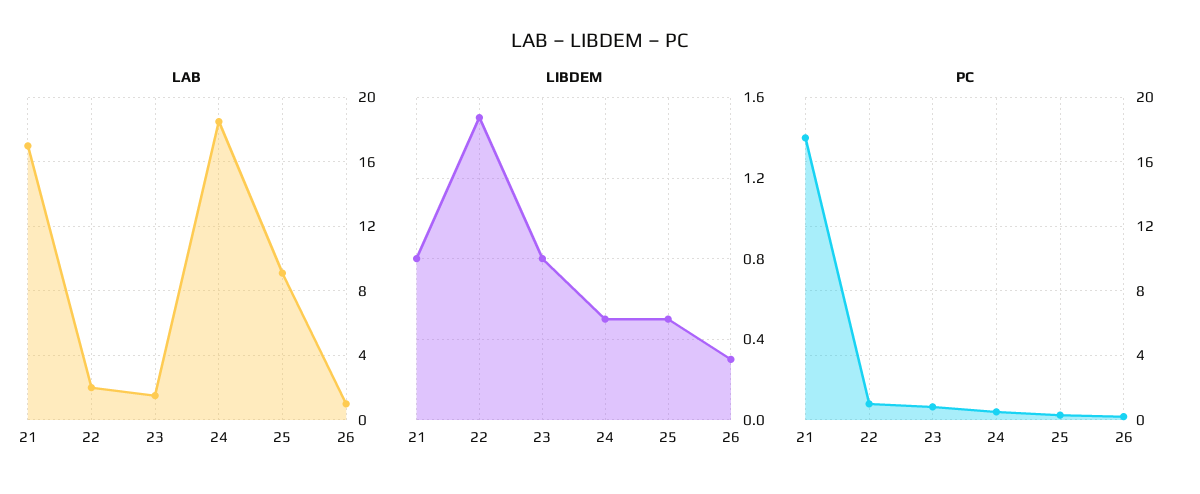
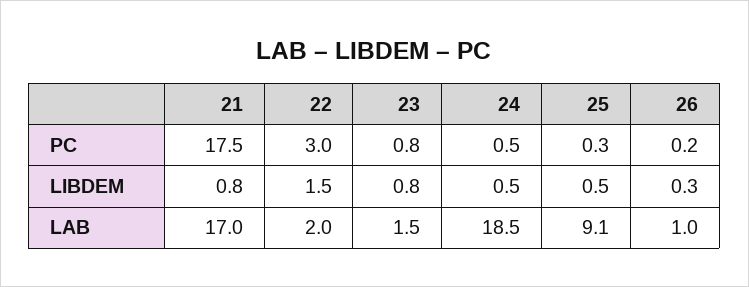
PC, 22: 1 -> 3

